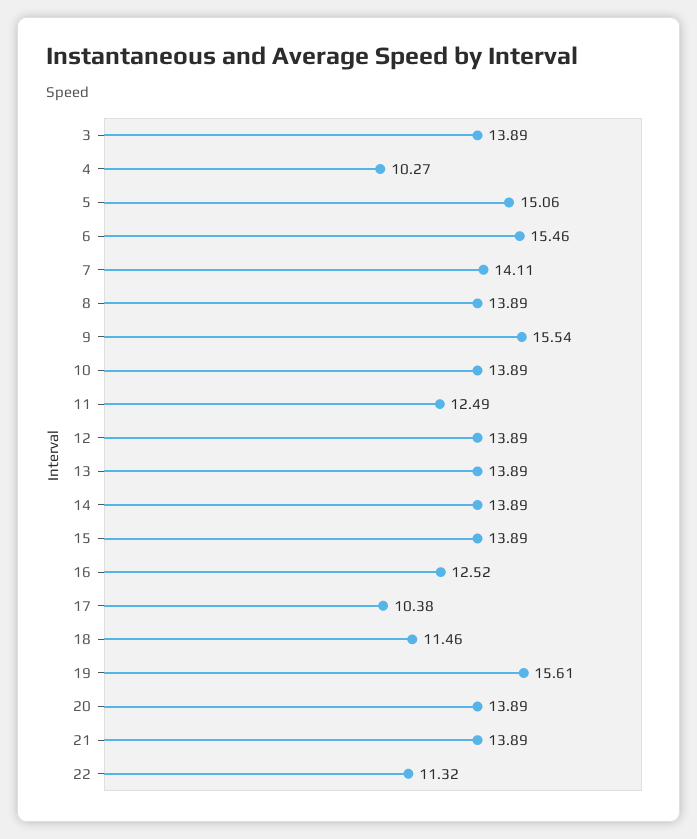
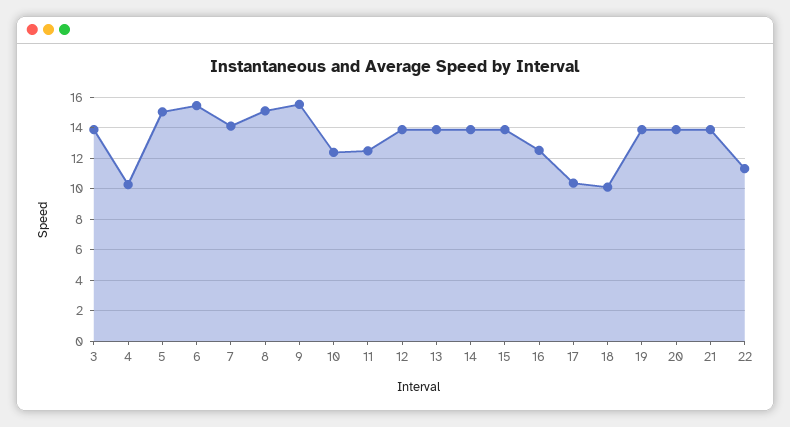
8: 13.89 -> 15
10: 13.89 -> 12.5
18: 11.46 -> 10
19: 15.61 -> 14

